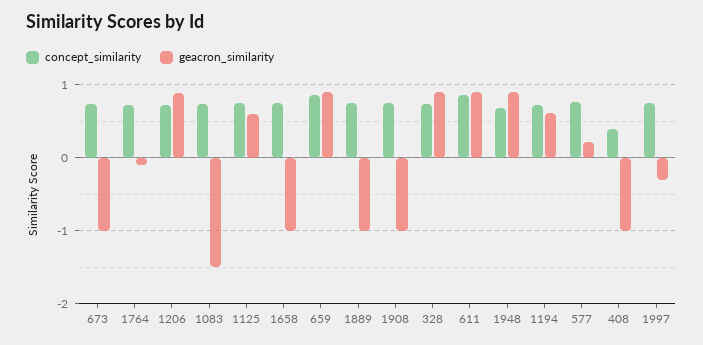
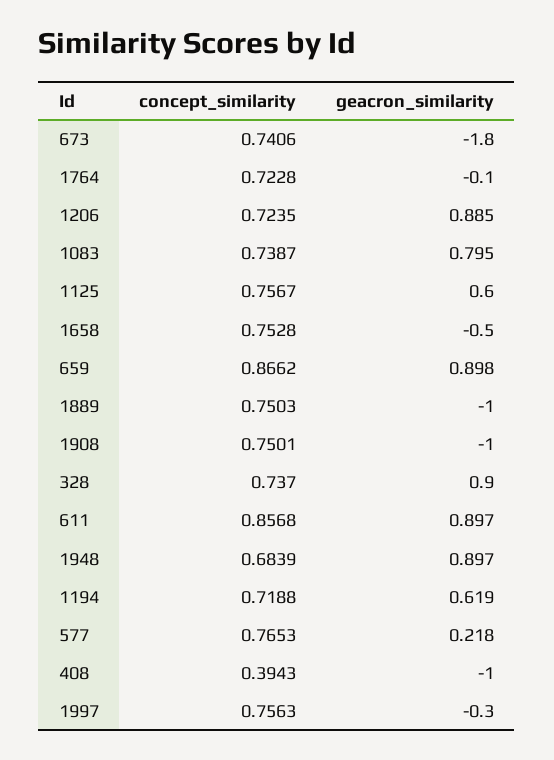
geacron_similarity, 673: -1 -> -1.8
geacron_similarity, 1083: -1.5 -> 0.795
geacron_similarity, 1658: -1 -> -0.5

